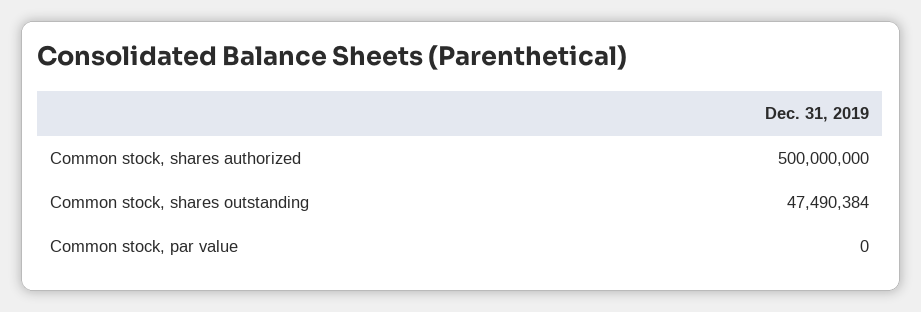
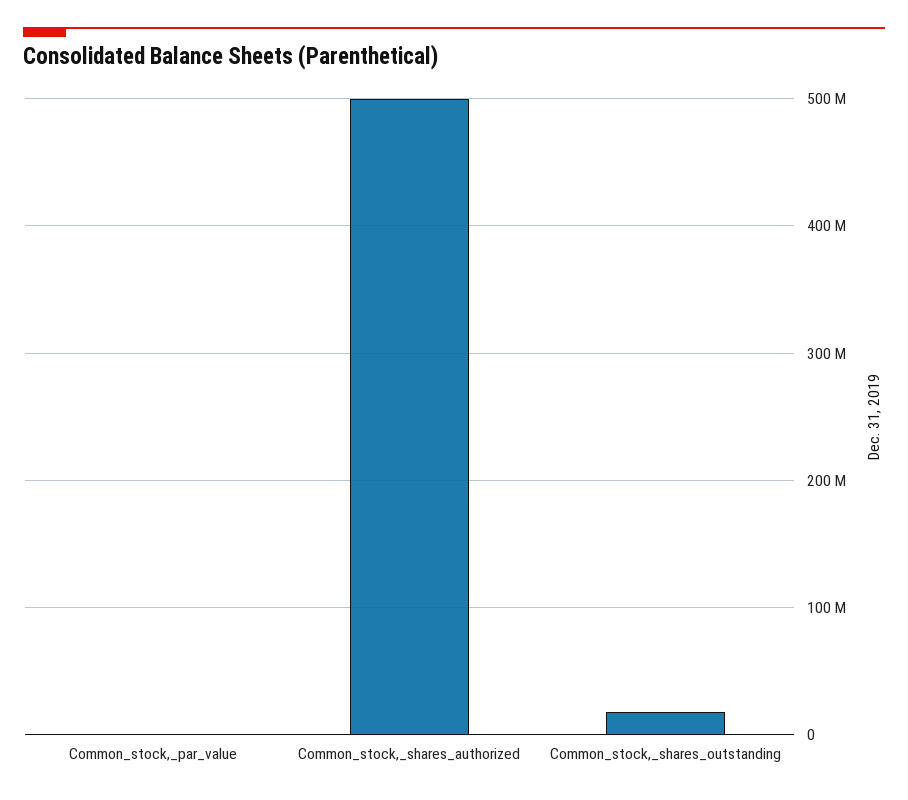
Common stock, shares outstanding: 47490384 -> 20000000

